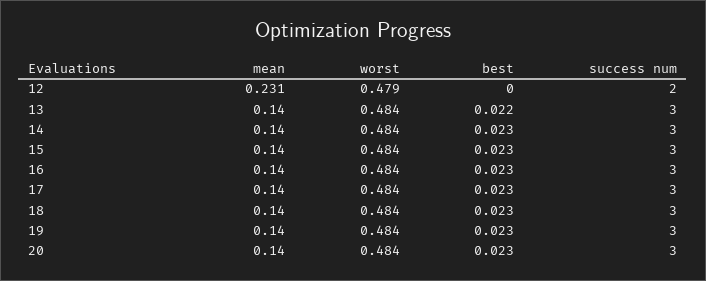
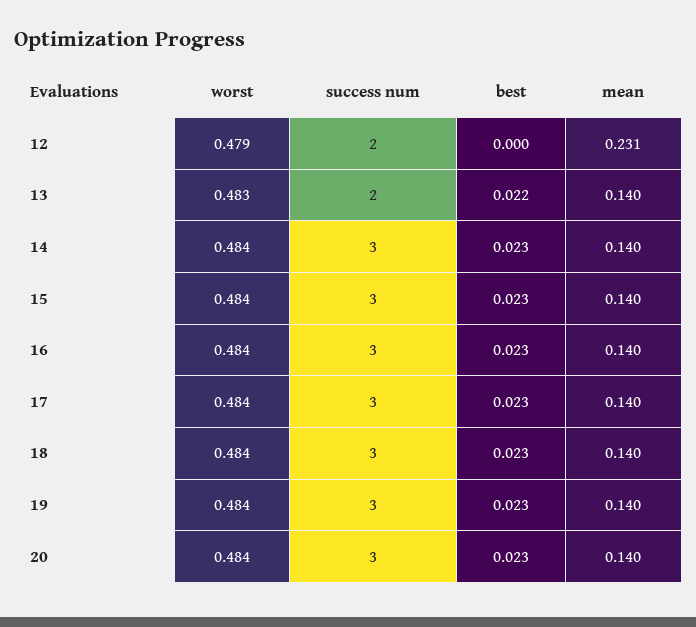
worst, 13: 0.484 -> 0.483
success num, 13: 3 -> 2

